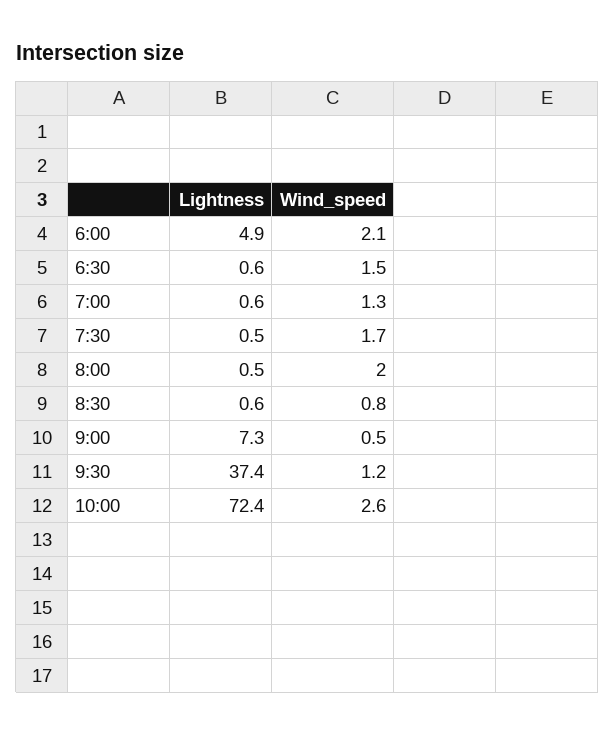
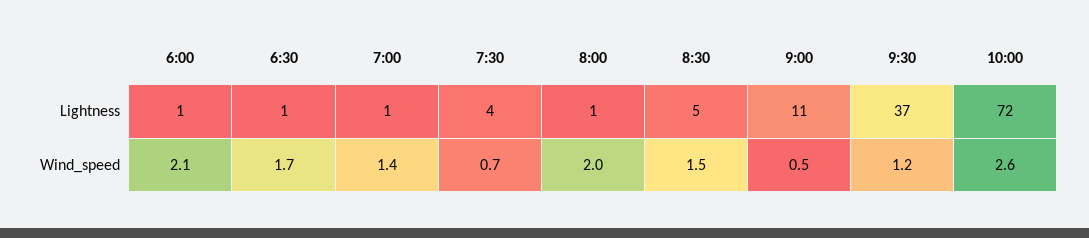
Lightness, 6:00: 4.9 -> 1
Wind_speed, 6:30: 1.5 -> 1.7
Wind_speed, 7:00: 1.3 -> 1.4
Lightness, 7:30: 0.5 -> 4
Wind_speed, 7:30: 1.7 -> 0.7
Lightness, 8:30: 0.6 -> 5
Wind_speed, 8:30: 0.8 -> 1.5
Lightness, 9:00: 7.3 -> 11

